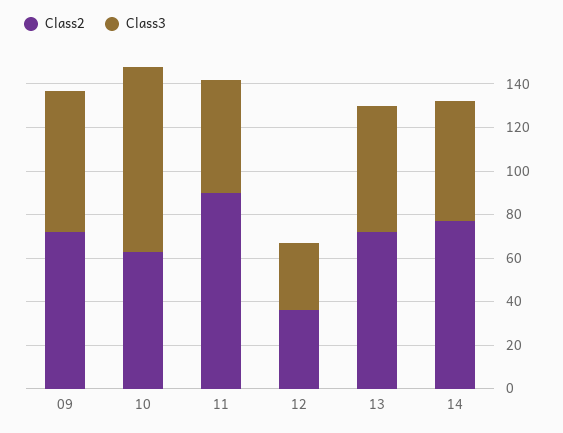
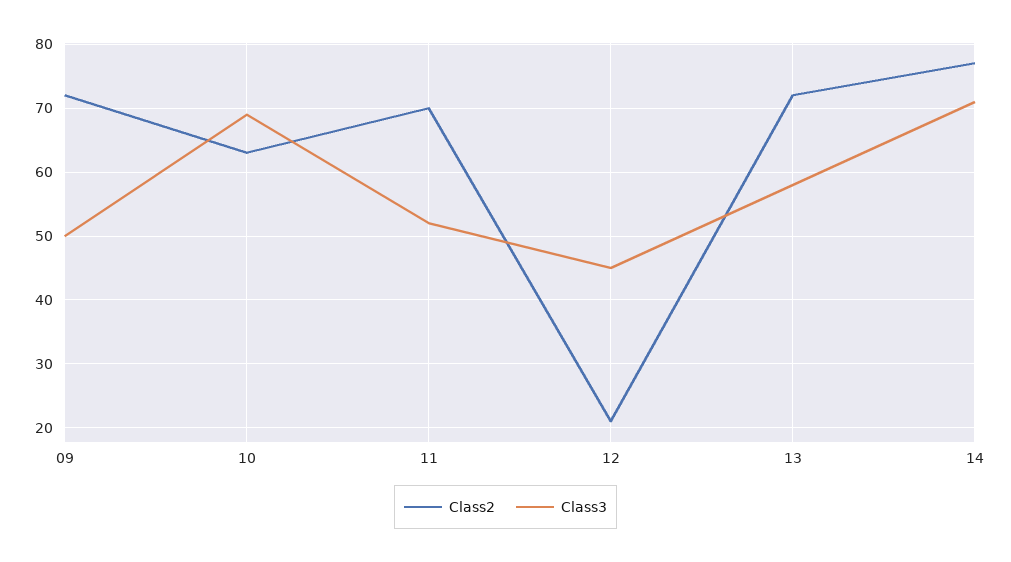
Class3, 09: 65 -> 50
Class3, 10: 85 -> 69
Class2, 11: 90 -> 70
Class2, 12: 35 -> 21
Class3, 12: 30 -> 45
Class3, 14: 55 -> 71

